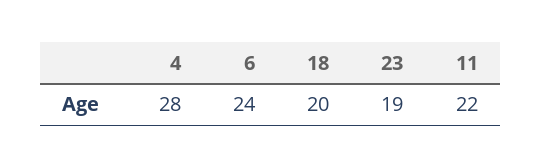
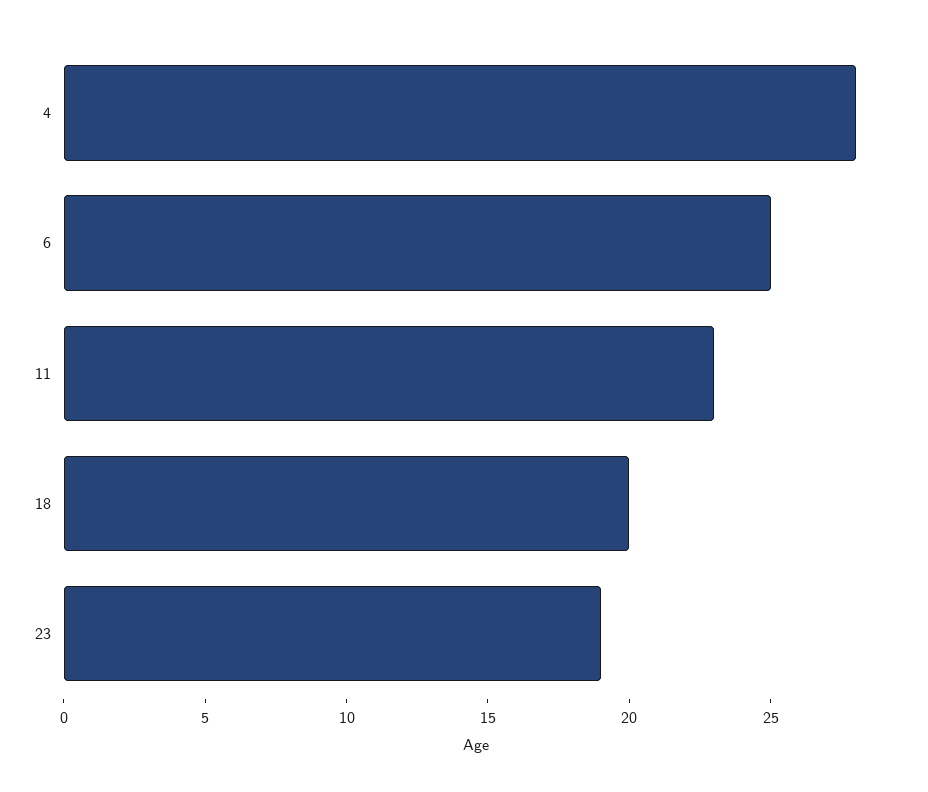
6: 24 -> 25
11: 22 -> 23

